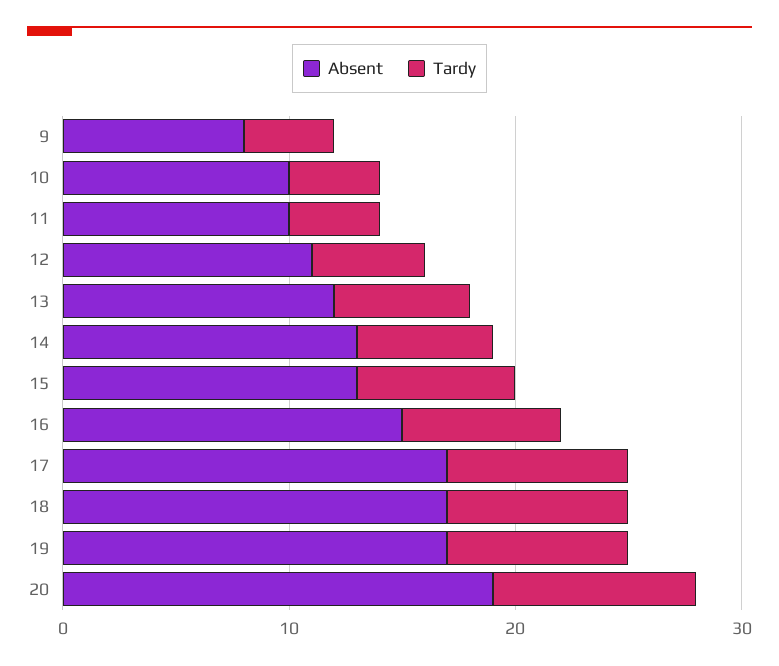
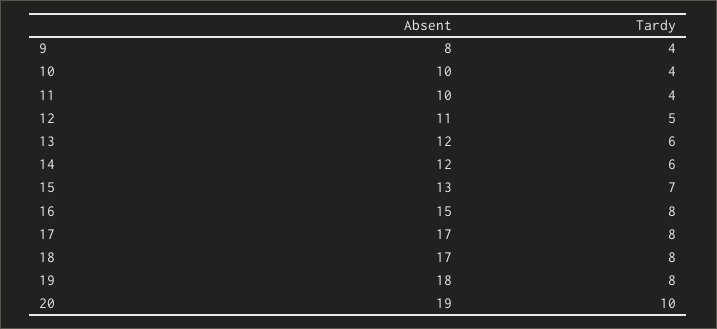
Absent, 14: 13 -> 12
Tardy, 16: 7 -> 8
Absent, 19: 17 -> 18
Tardy, 20: 9 -> 10

